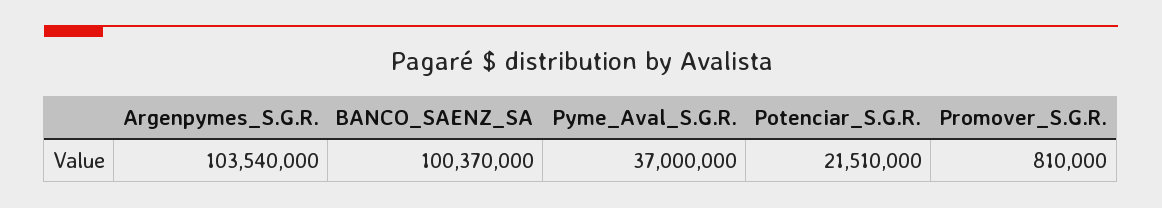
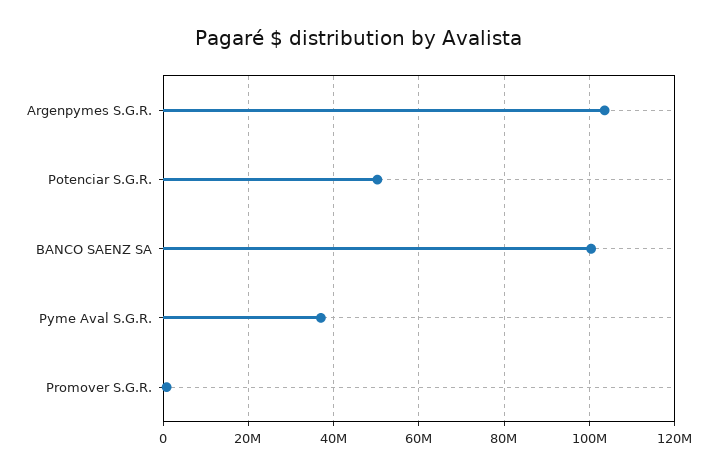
Potenciar_S.G.R.: 21510000 -> 50000000

